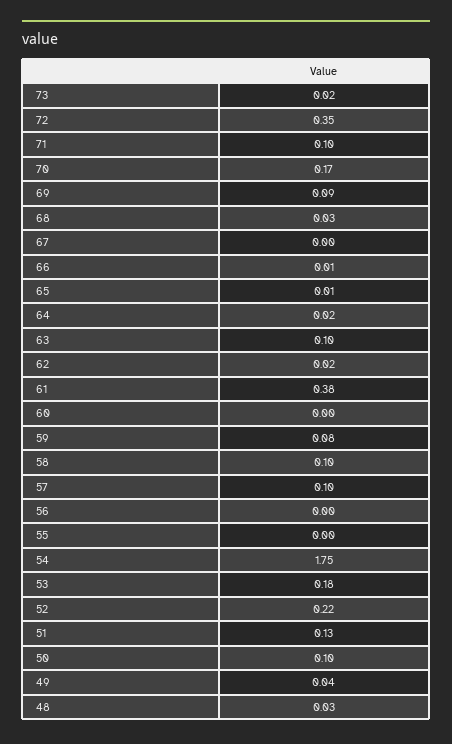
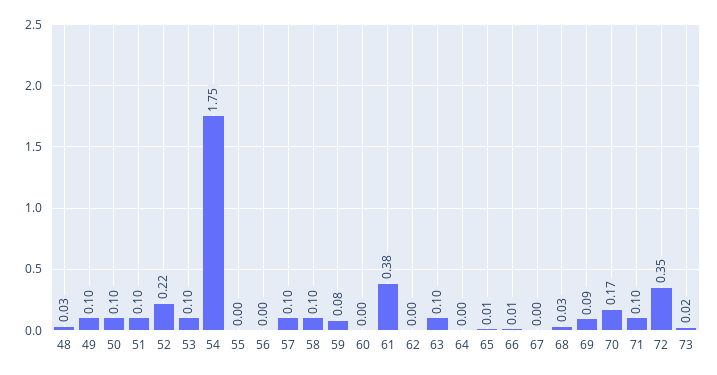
64: 0.02 -> 0
62: 0.02 -> 0
53: 0.18 -> 0.1
51: 0.13 -> 0.1
49: 0.04 -> 0.1

